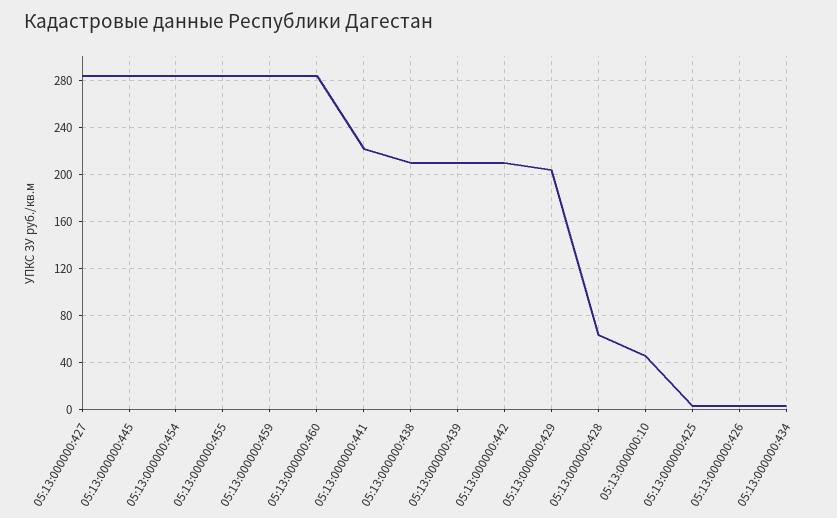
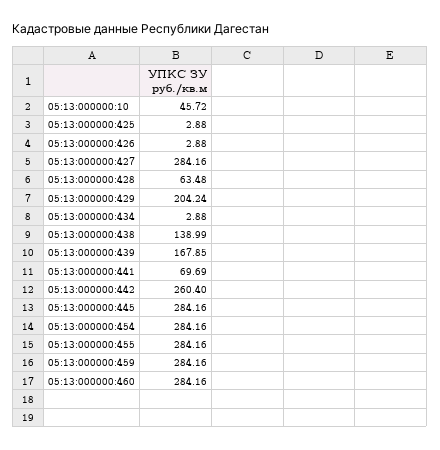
05:13:000000:441: 220 -> 69.69
05:13:000000:438: 210 -> 138.99
05:13:000000:439: 210 -> 167.85
05:13:000000:442: 210 -> 260.4

